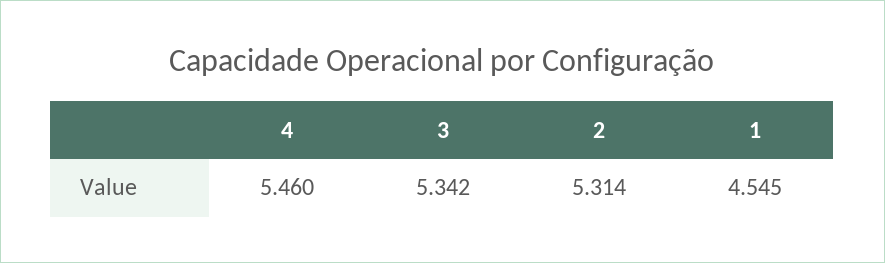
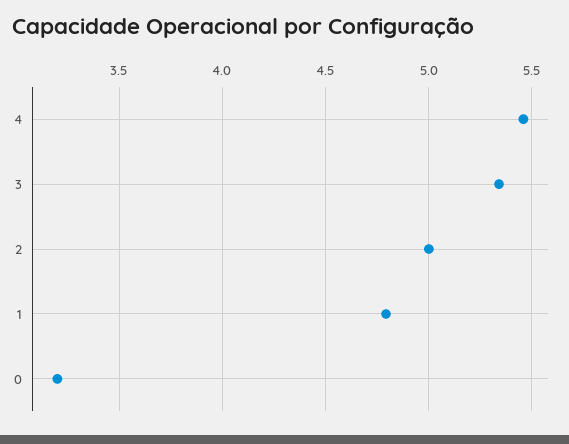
2: 5.314 -> 5
1: 4.545 -> 4.8
0: none -> 3.2

